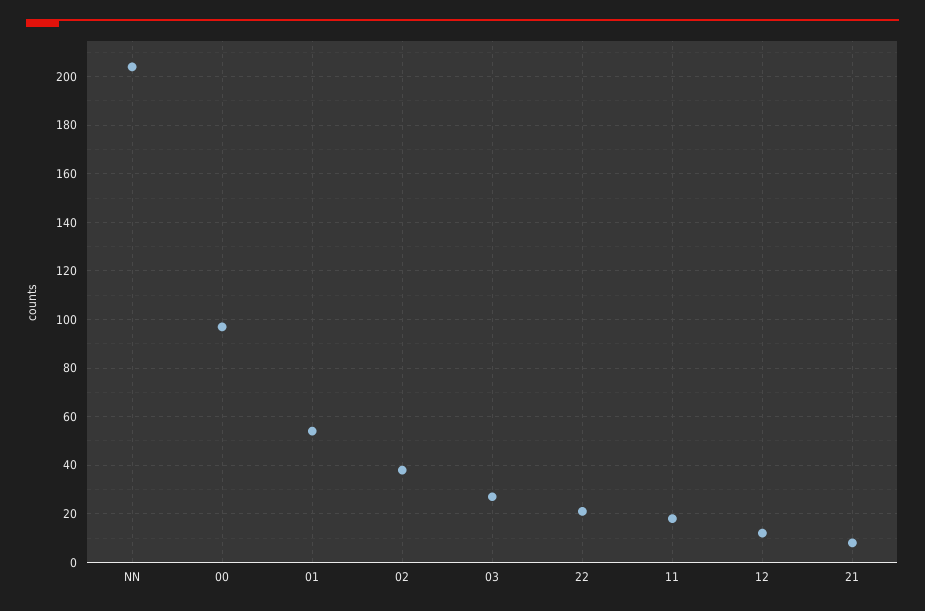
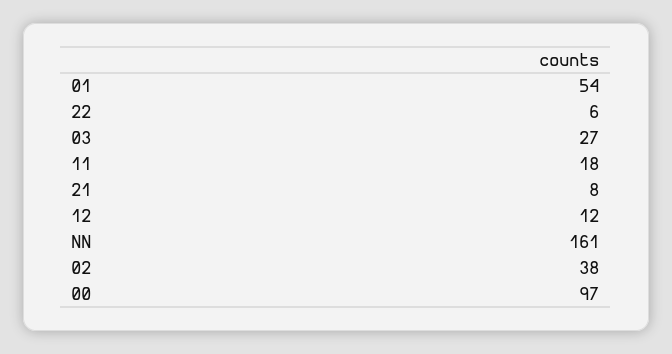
NN: 205 -> 161
22: 20 -> 6

